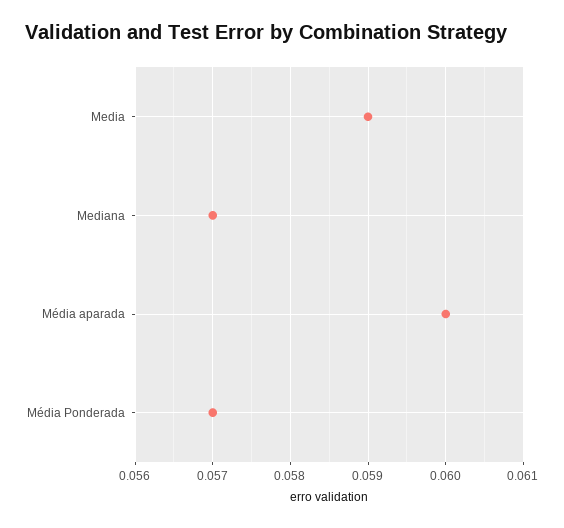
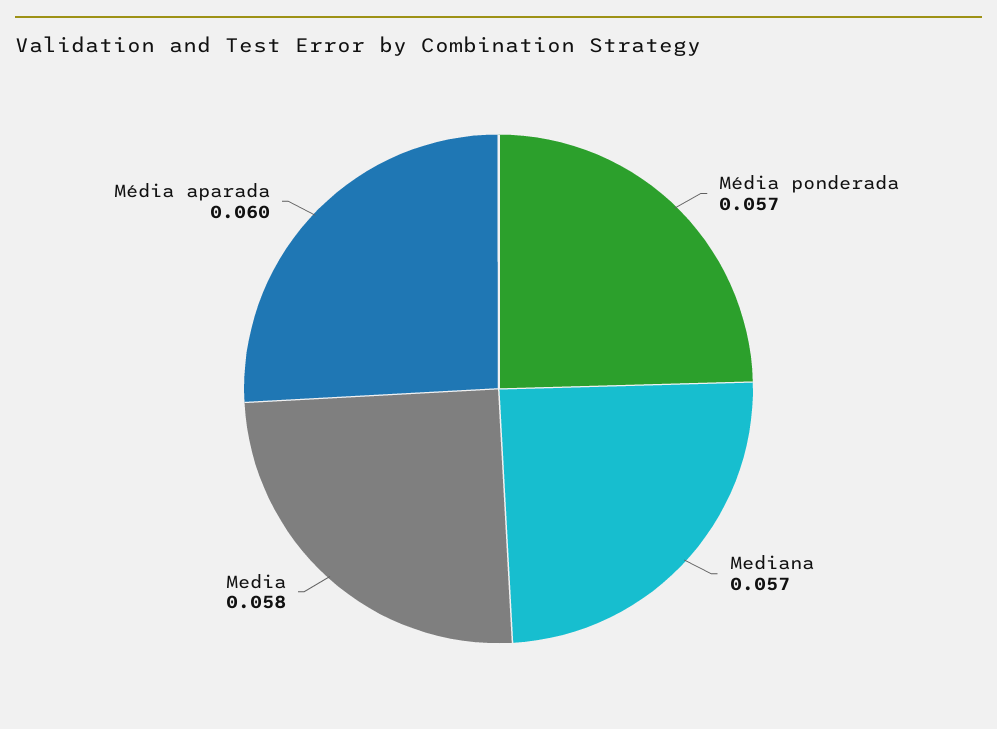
Media: 0.059 -> 0.058

